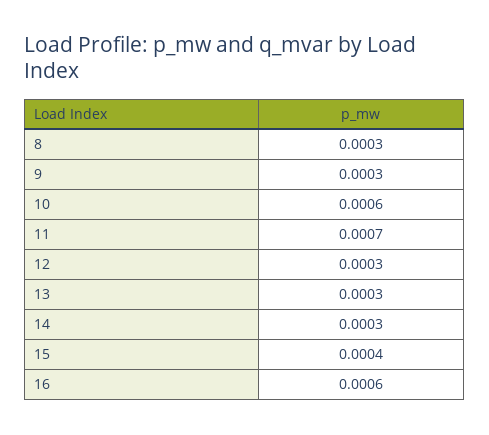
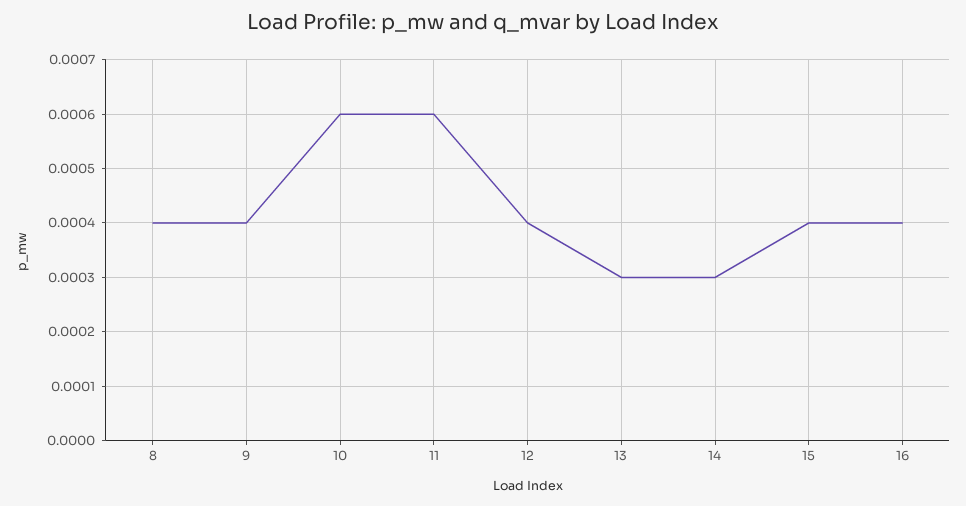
8: 0.0003 -> 0.0004
9: 0.0003 -> 0.0004
11: 0.0007 -> 0.0006
12: 0.0003 -> 0.0004
16: 0.0006 -> 0.0004

